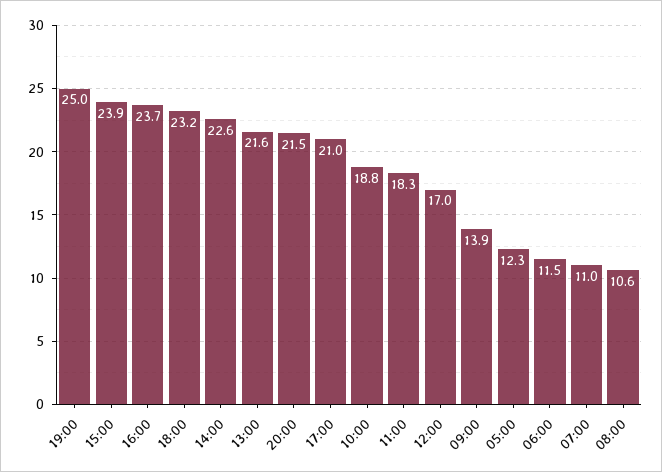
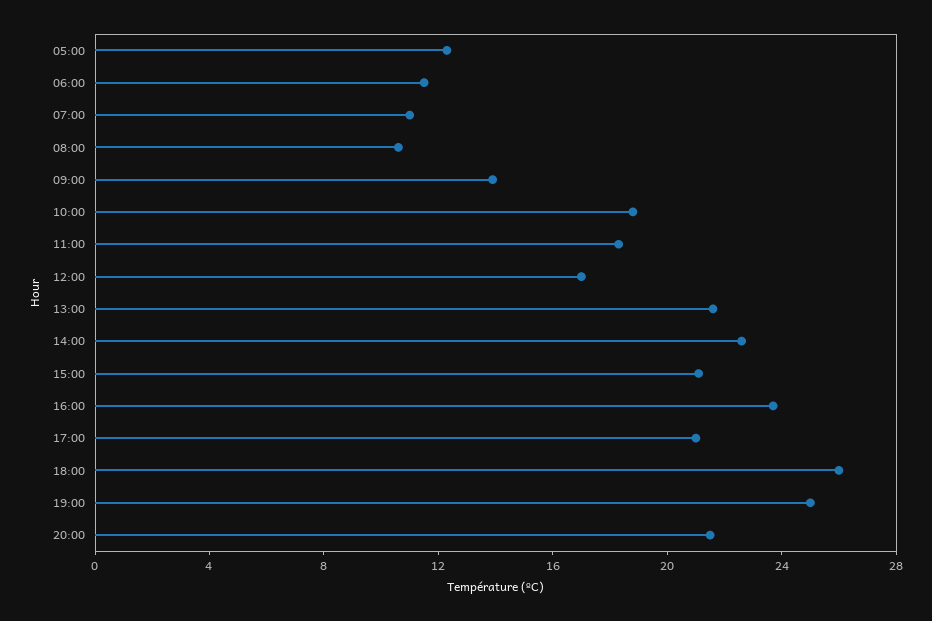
15:00: 23.9 -> 21
18:00: 23.2 -> 26

